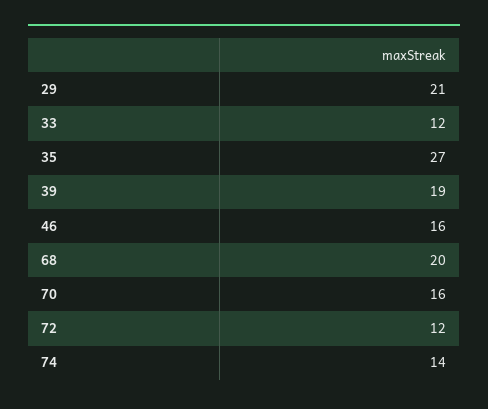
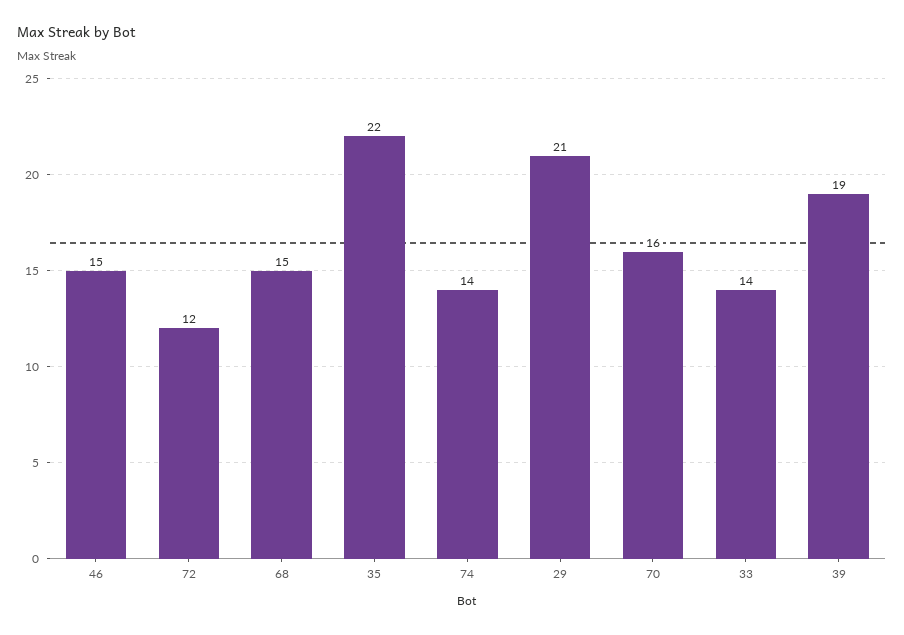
33: 12 -> 14
35: 27 -> 22
46: 16 -> 15
68: 20 -> 15

